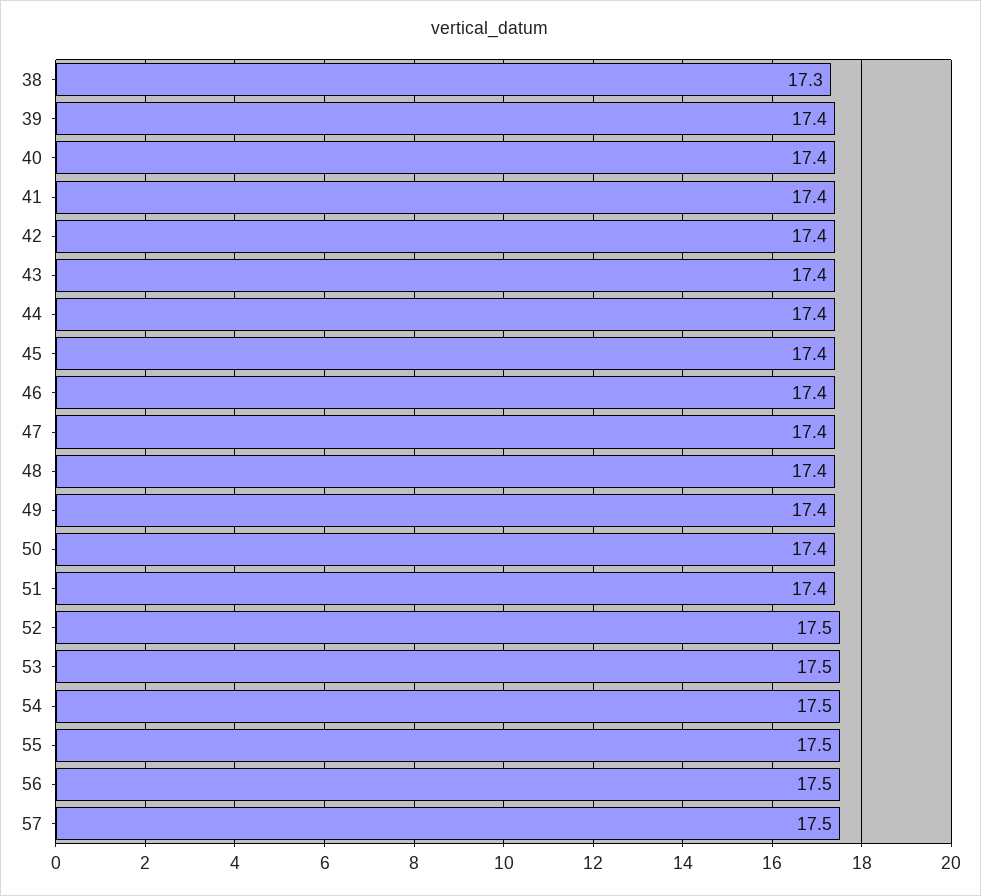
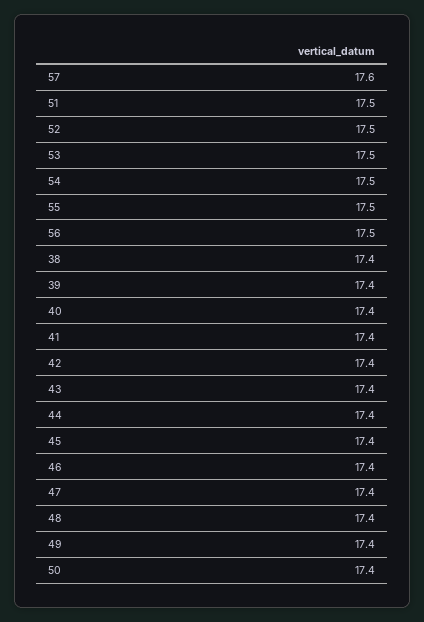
38: 17.3 -> 17.4
51: 17.4 -> 17.5
57: 17.5 -> 17.6

